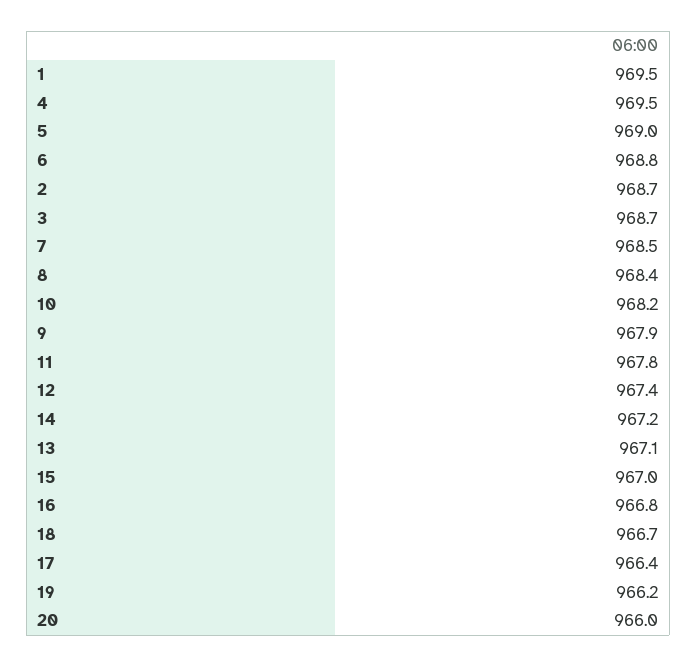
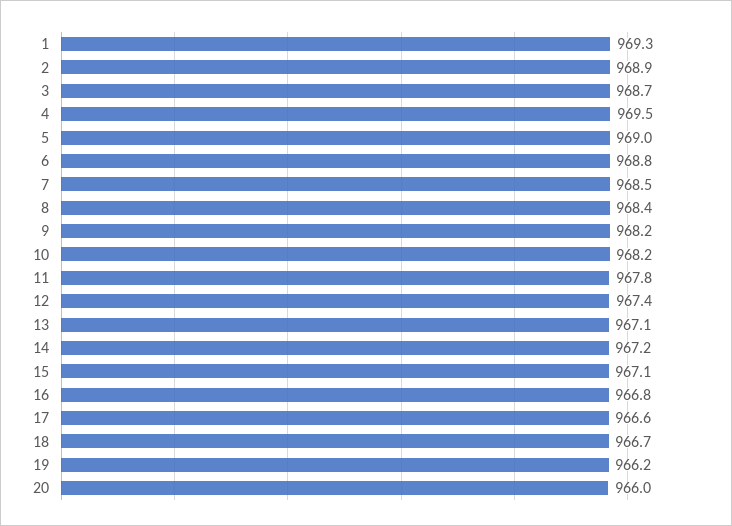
1: 969.5 -> 969.3
2: 968.7 -> 968.9
9: 967.9 -> 968.2
15: 967 -> 967.1
17: 966.4 -> 966.6

